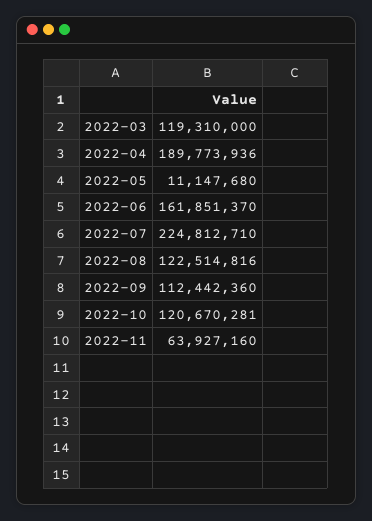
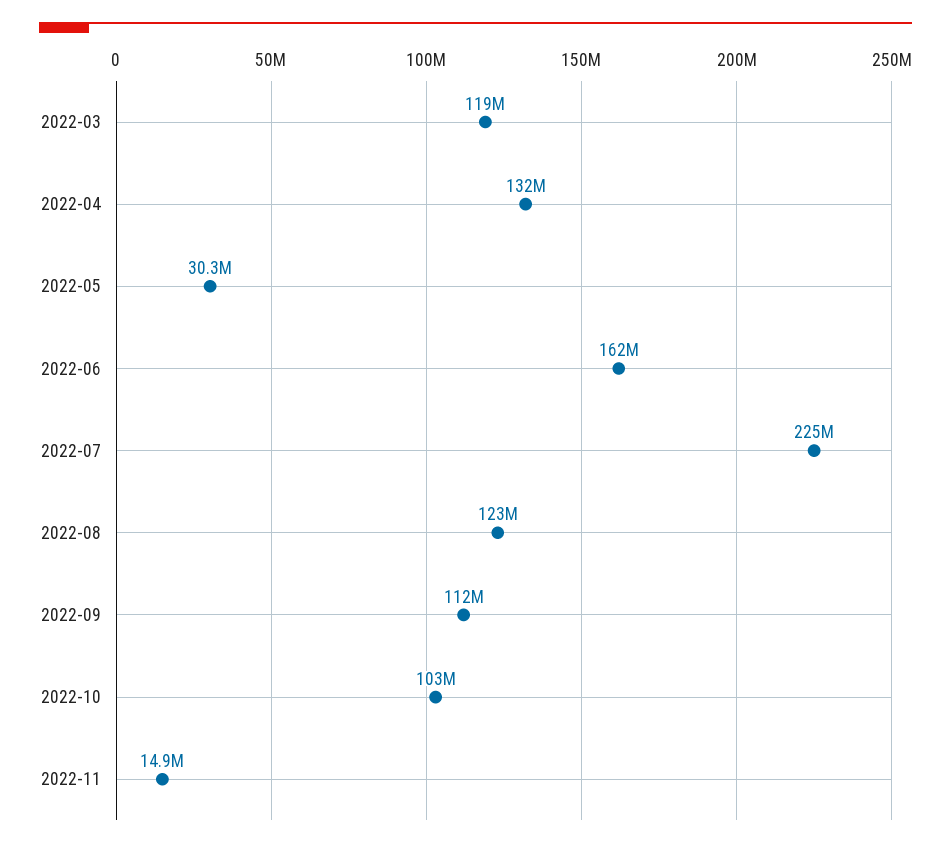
2022-04: 189773936 -> 132000000
2022-05: 11147680 -> 30300000
2022-10: 120670281 -> 103000000
2022-11: 63927160 -> 14900000

